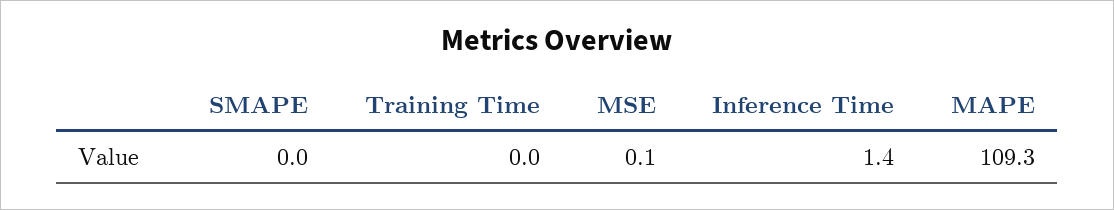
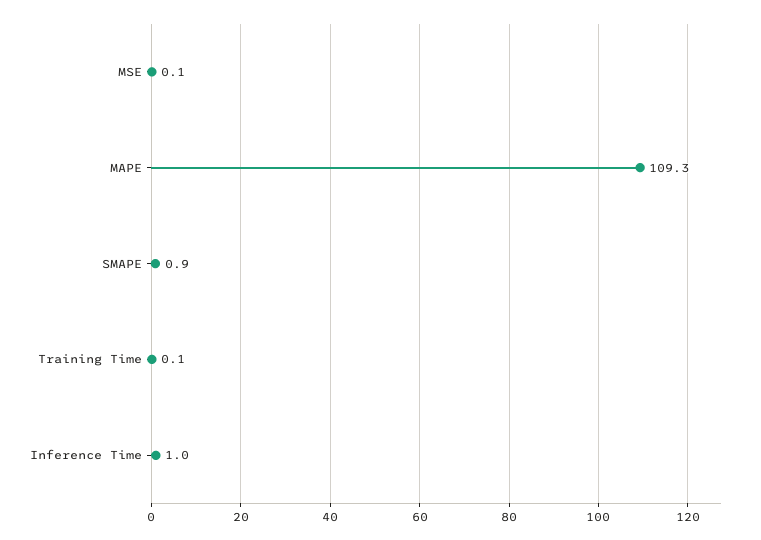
SMAPE: 0 -> 0.9
Training Time: 0 -> 0.1
Inference Time: 1.4 -> 1

